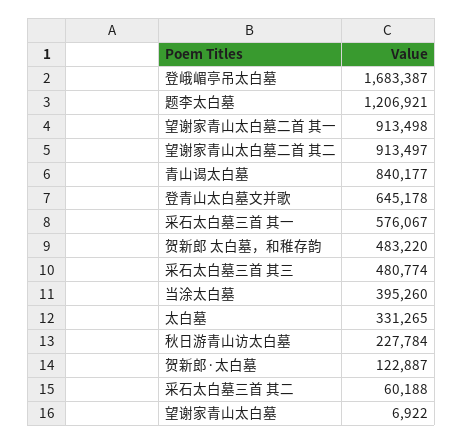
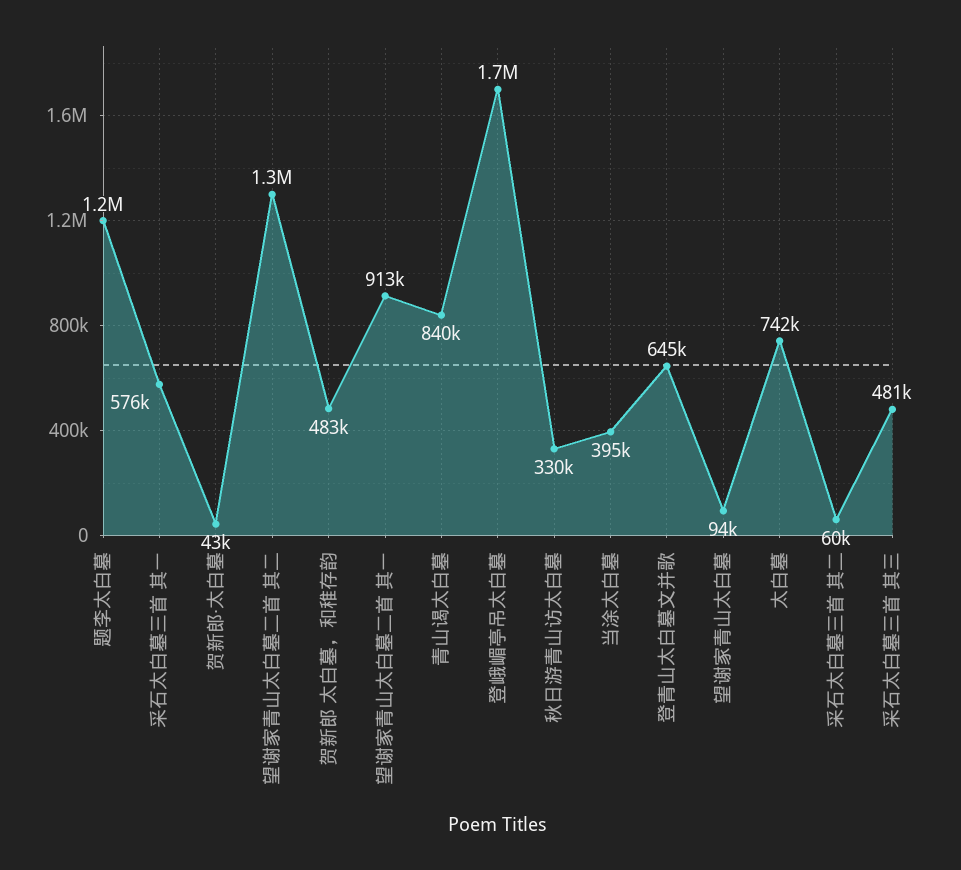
望谢家青山太白墓二首 其二: 913497 -> 1300000
太白墓: 331265 -> 742000
秋日游青山访太白墓: 227784 -> 330000
贺新郎·太白墓: 122887 -> 43000
望谢家青山太白墓: 6922 -> 94000

